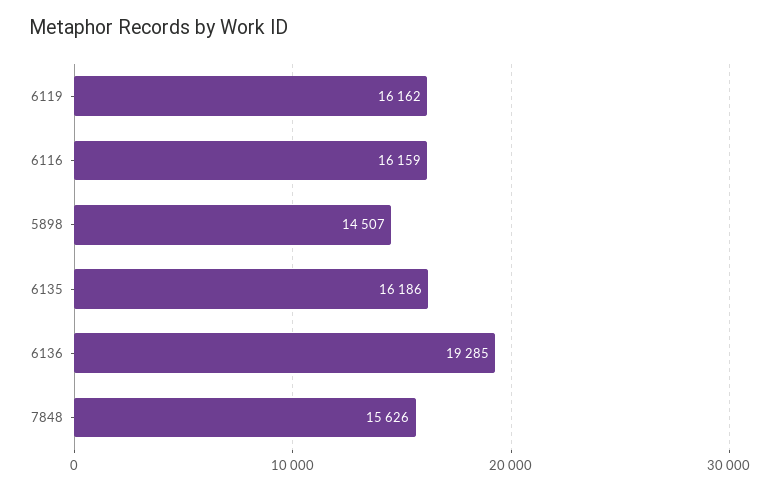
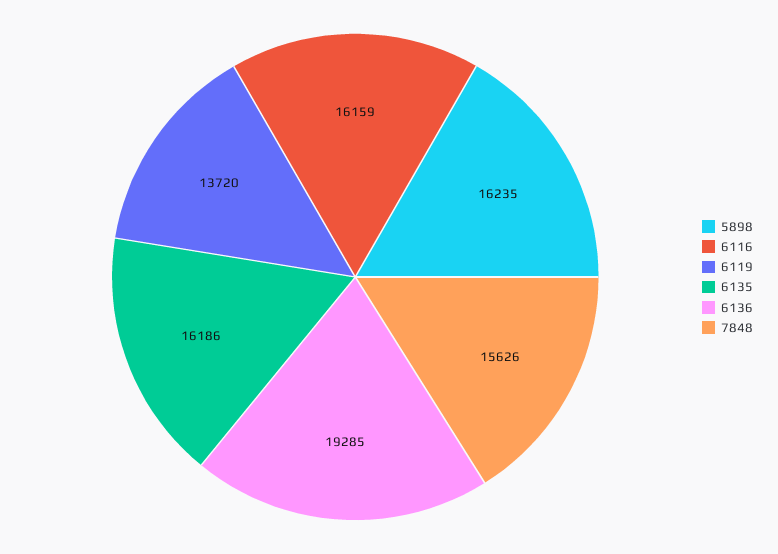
6119: 16162 -> 13720
5898: 14507 -> 16235

